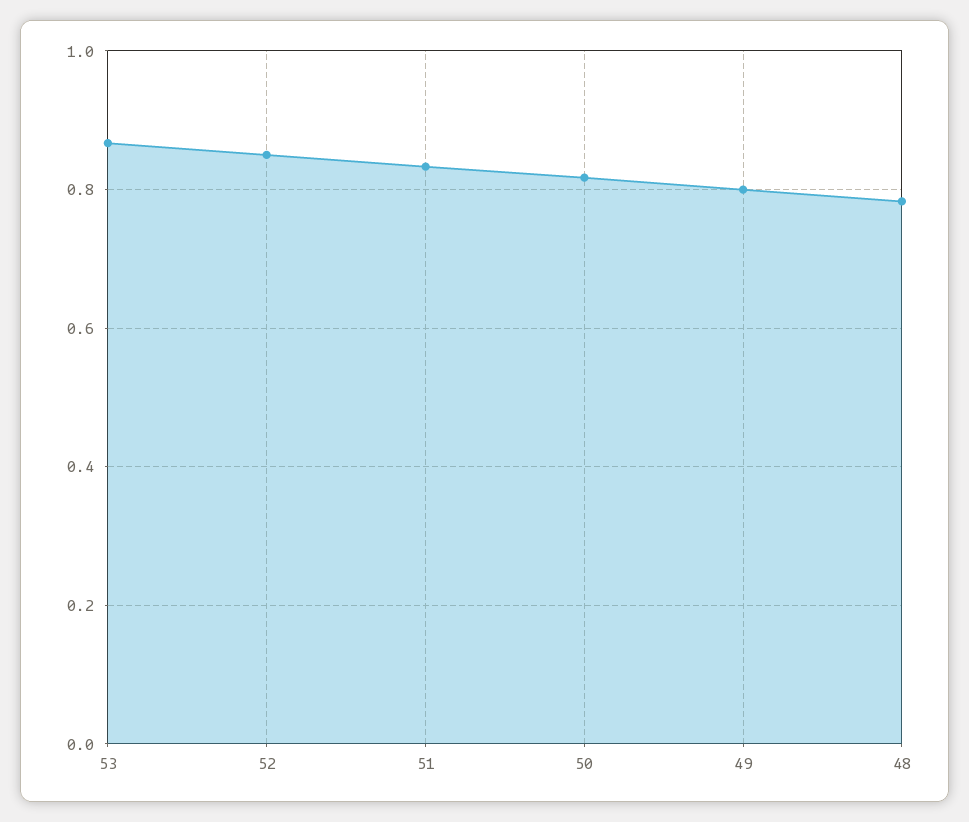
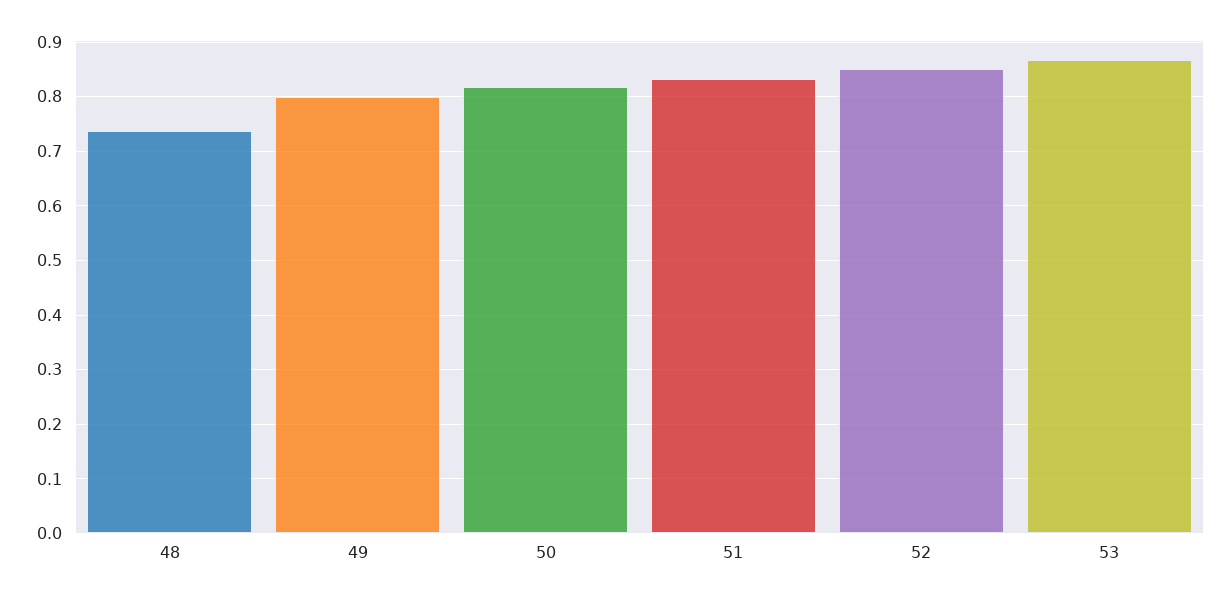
48: 0.78 -> 0.74

